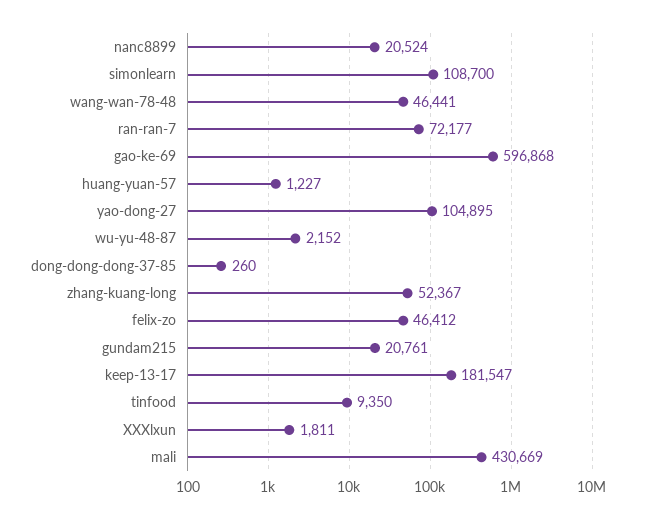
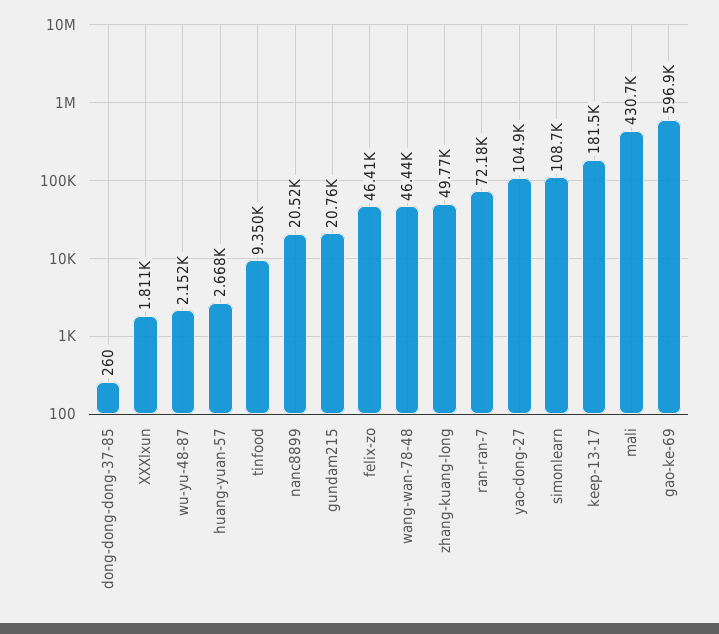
huang-yuan-57: 1227 -> 2668
zhang-kuang-long: 52367 -> 49770

